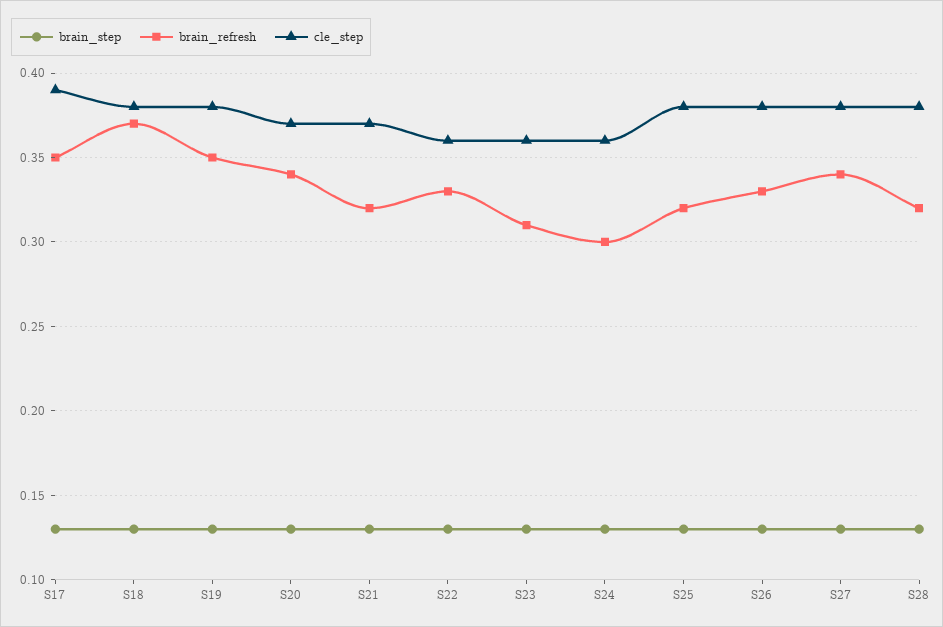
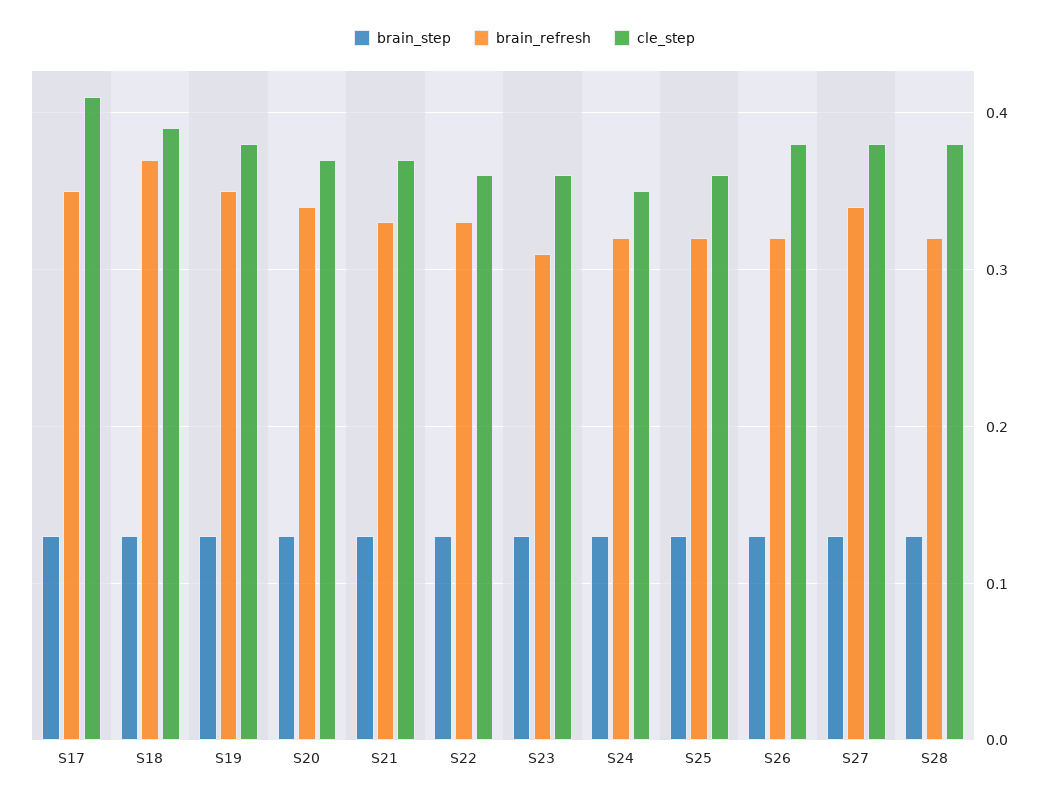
cle_step, S17: 0.39 -> 0.41
cle_step, S18: 0.38 -> 0.39
brain_refresh, S21: 0.32 -> 0.33
brain_refresh, S24: 0.3 -> 0.32
cle_step, S24: 0.36 -> 0.35
cle_step, S25: 0.38 -> 0.36
brain_refresh, S26: 0.33 -> 0.32

